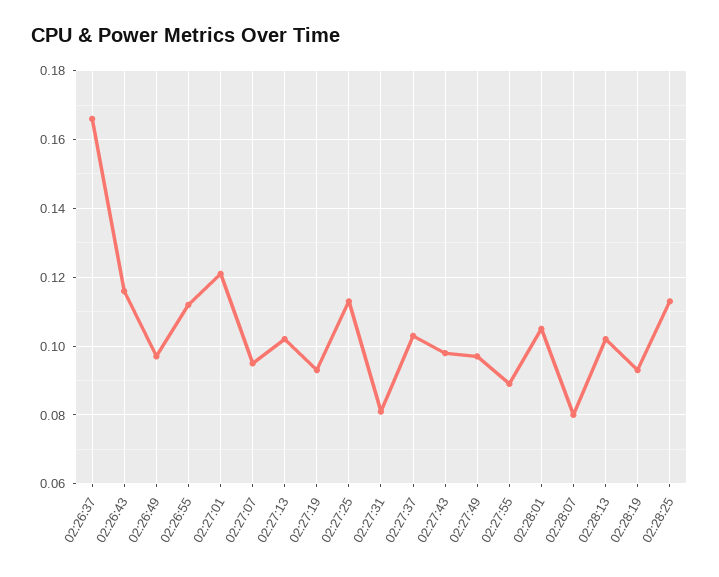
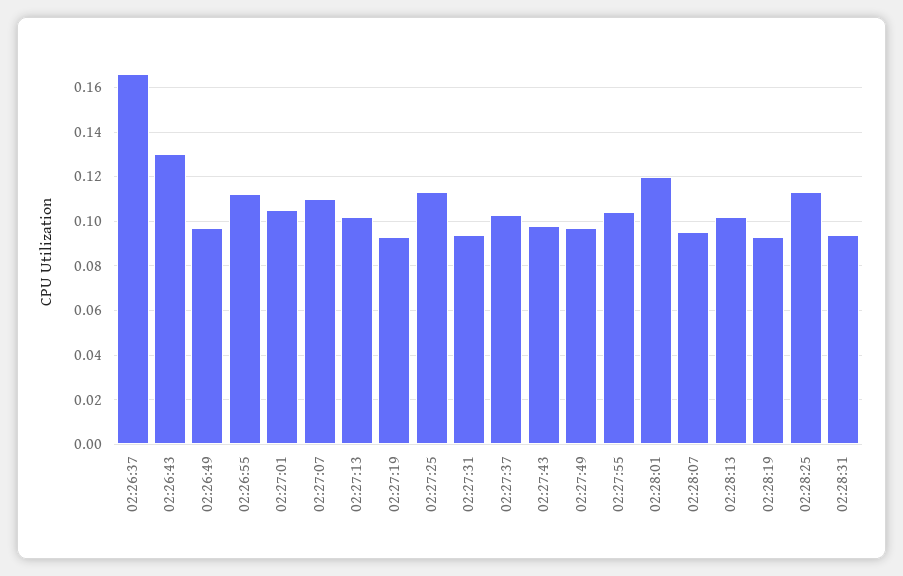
02:26:43: 0.115 -> 0.13
02:27:01: 0.12 -> 0.105
02:27:07: 0.095 -> 0.11
02:27:31: 0.08 -> 0.095
02:27:55: 0.09 -> 0.105
02:28:01: 0.105 -> 0.12
02:28:07: 0.08 -> 0.095
02:28:31: none -> 0.095

